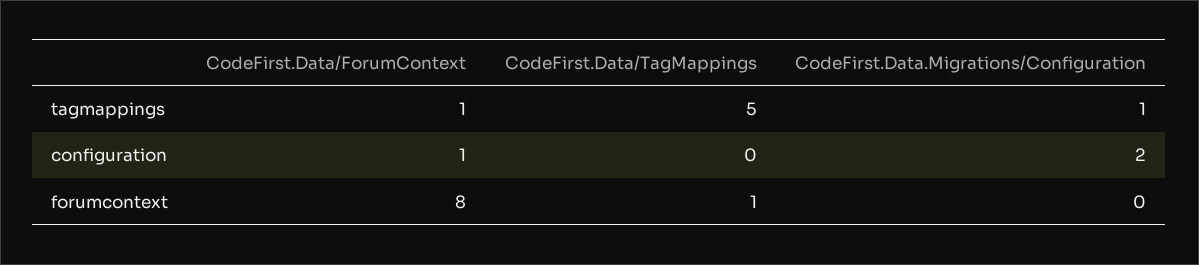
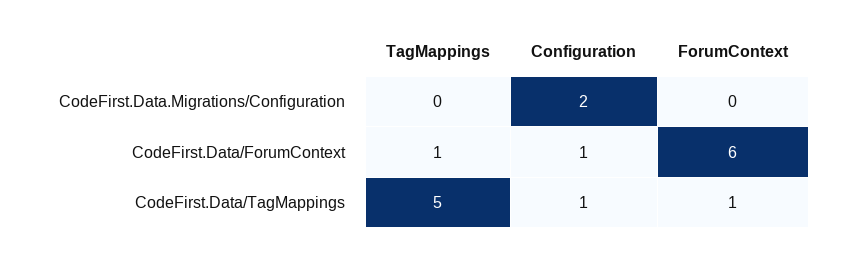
CodeFirst.Data.Migrations/Configuration, tagmappings: 1 -> 0
CodeFirst.Data/TagMappings, configuration: 0 -> 1
CodeFirst.Data/ForumContext, forumcontext: 8 -> 6

